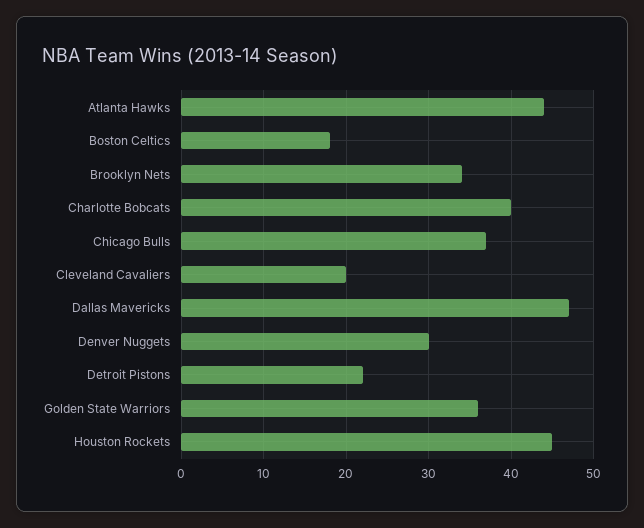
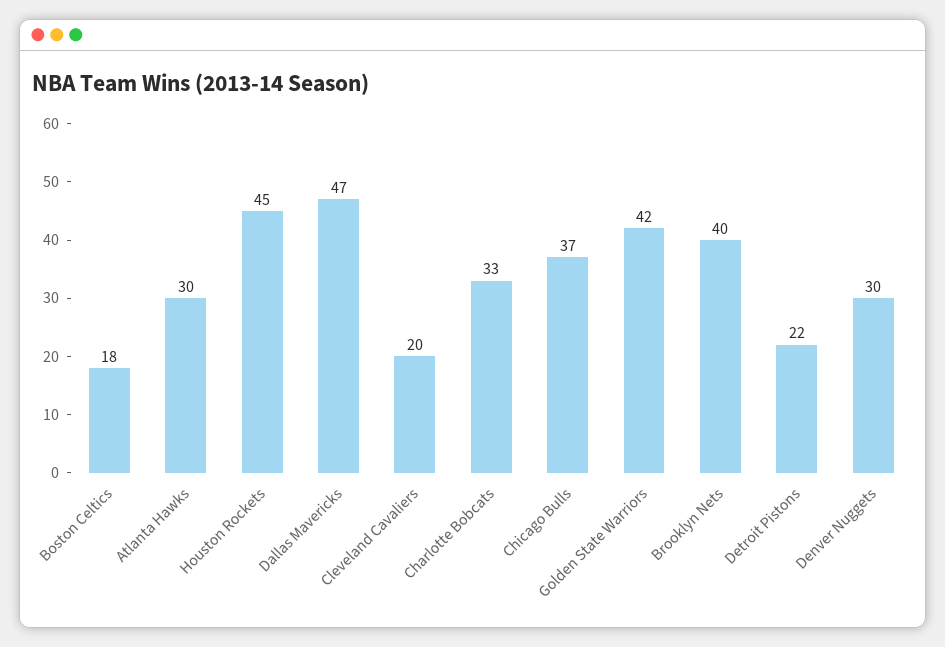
Atlanta Hawks: 44 -> 30
Brooklyn Nets: 34 -> 40
Charlotte Bobcats: 40 -> 33
Golden State Warriors: 36 -> 42

